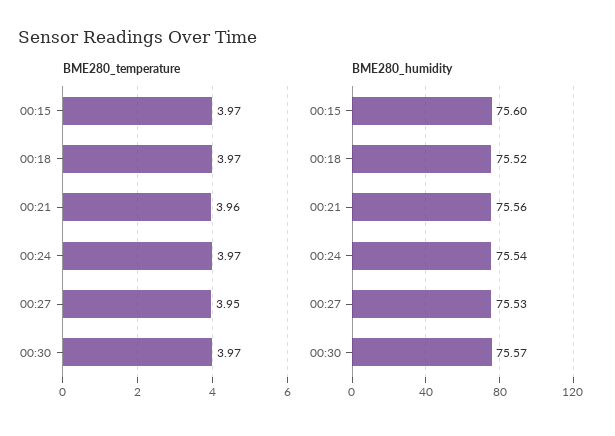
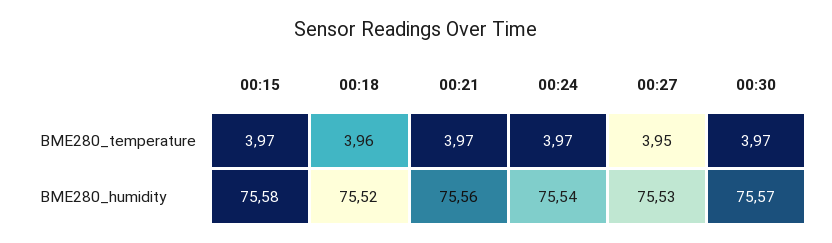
BME280_temperature, 00:18: 3.97 -> 3.96
BME280_temperature, 00:21: 3.96 -> 3.97
BME280_humidity, 00:15: 75.6 -> 75.58

